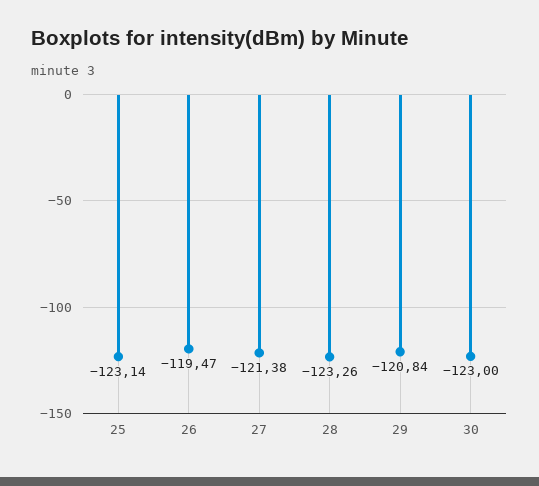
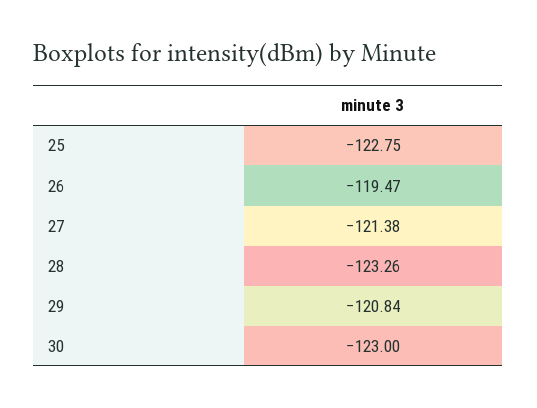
25: -123.14 -> -122.75

